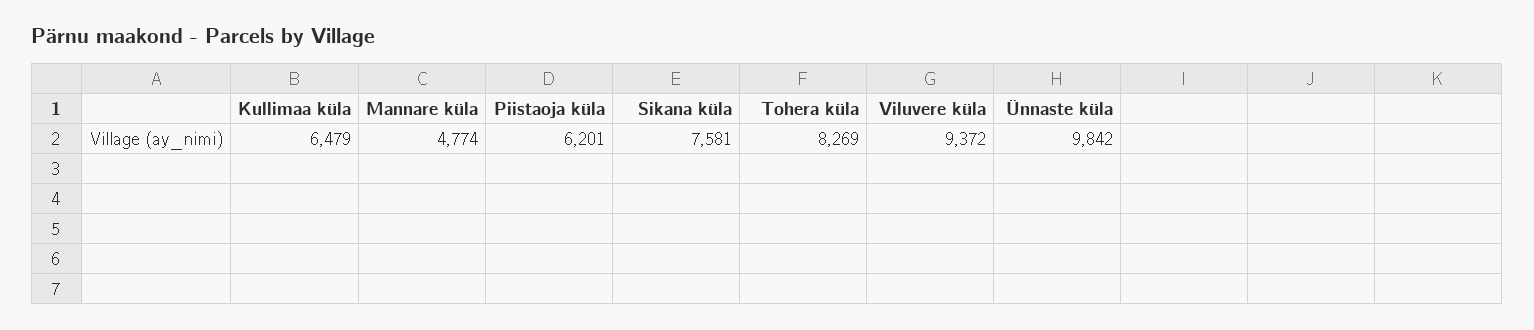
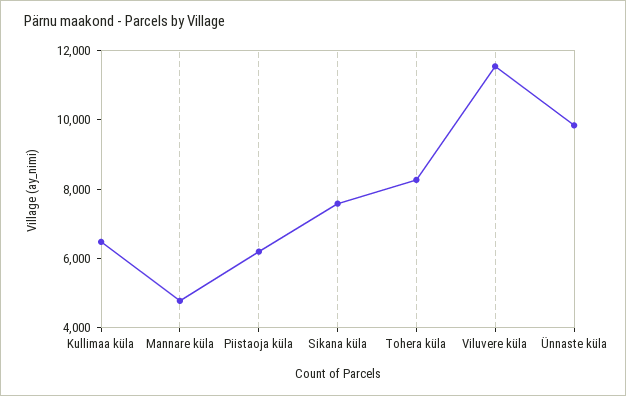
Viluvere küla: 9372 -> 11500

